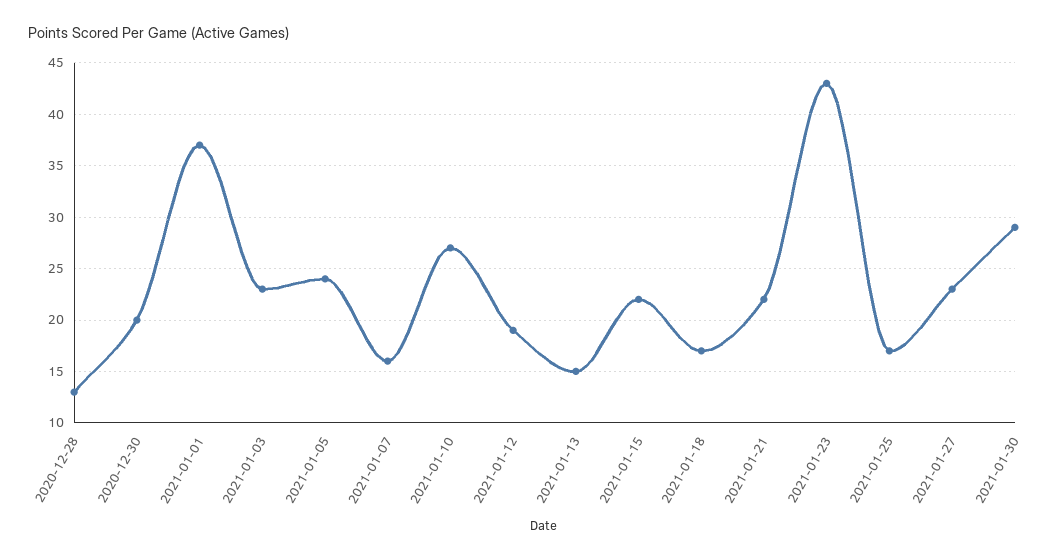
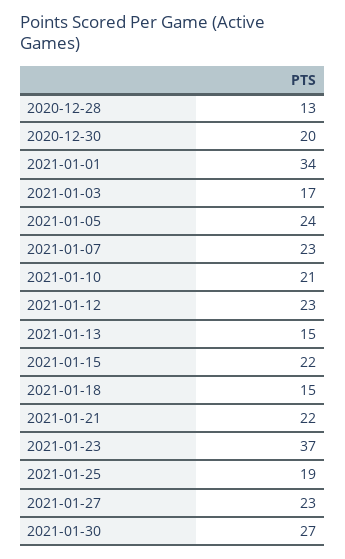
2021-01-01: 37 -> 34
2021-01-03: 23 -> 17
2021-01-07: 16 -> 23
2021-01-10: 27 -> 21
2021-01-12: 19 -> 23
2021-01-18: 17 -> 15
2021-01-23: 43 -> 37
2021-01-25: 17 -> 19
2021-01-30: 29 -> 27

